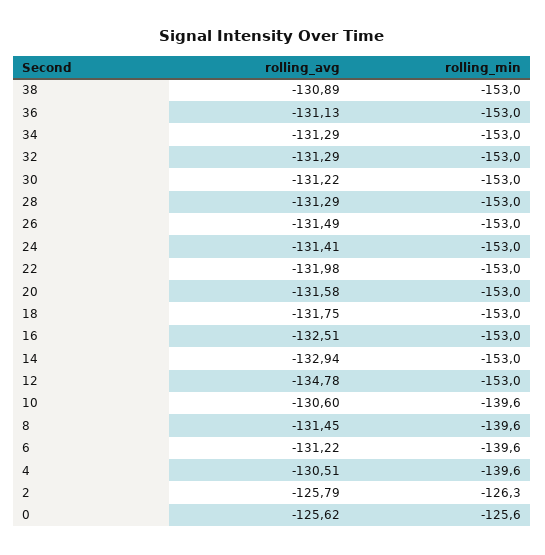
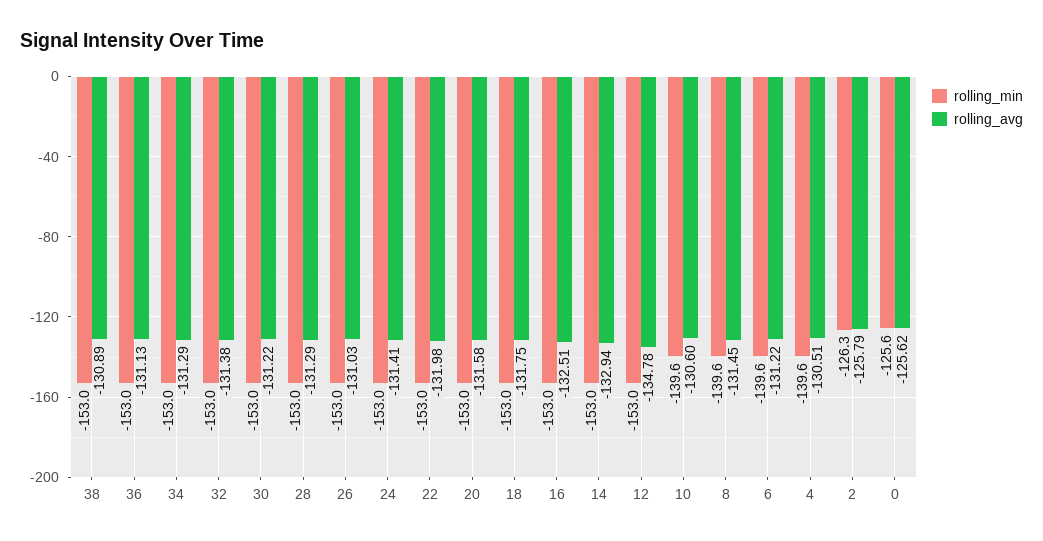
rolling_avg, 32: -131.29 -> -131.38
rolling_avg, 26: -131.49 -> -131.03

